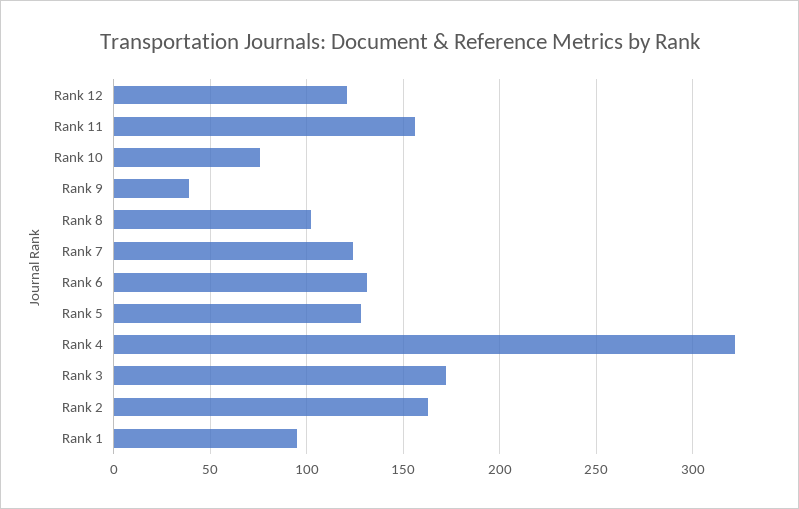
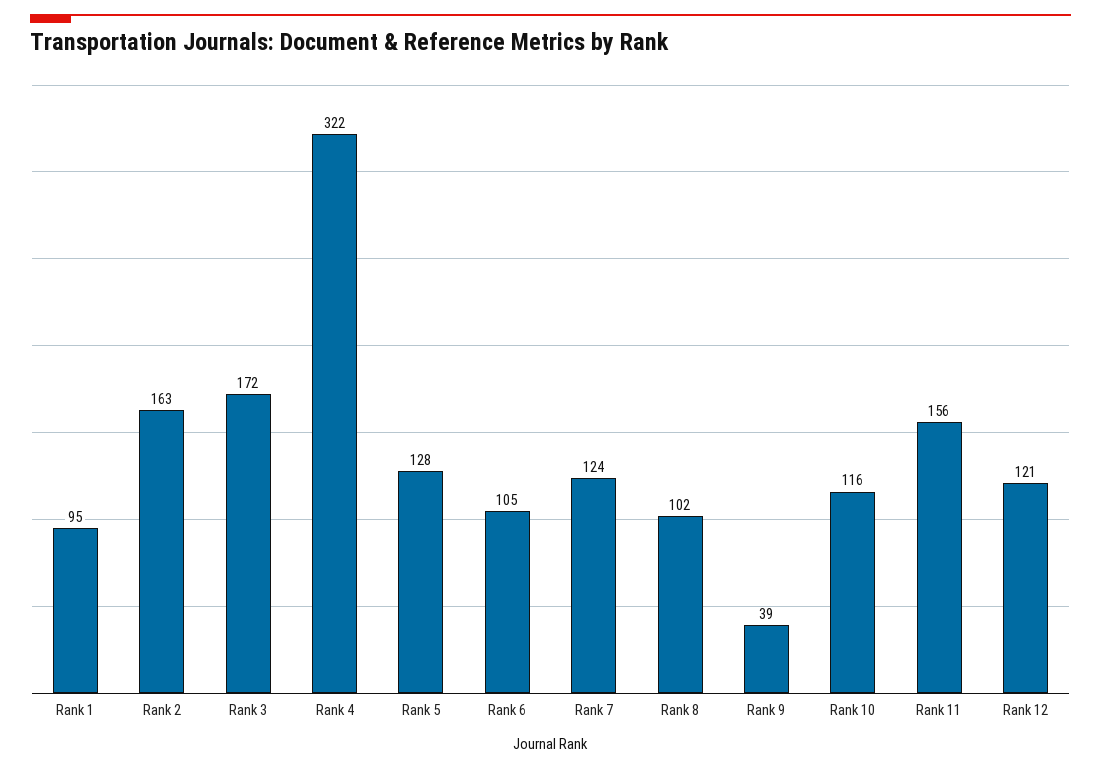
Rank 10: 75 -> 116
Rank 6: 130 -> 105

